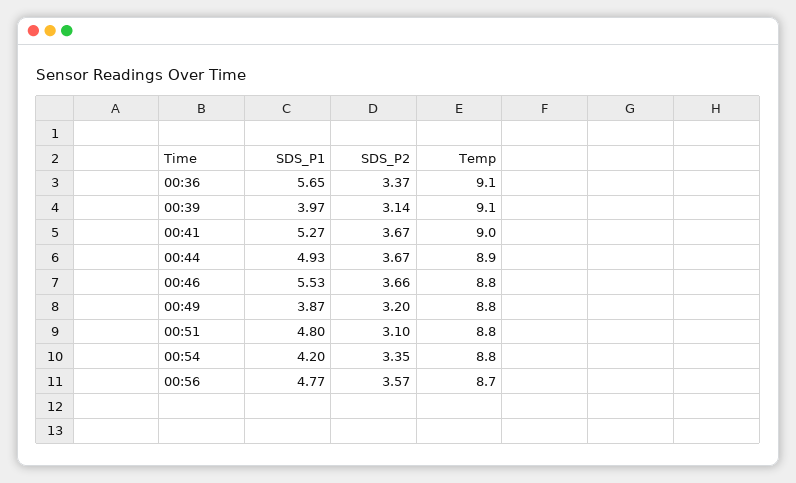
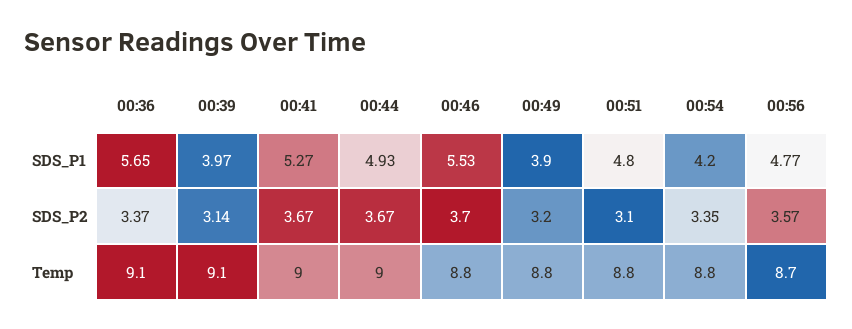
Temp, 00:44: 8.9 -> 9
SDS_P2, 00:46: 3.66 -> 3.7
SDS_P1, 00:49: 3.87 -> 3.9

